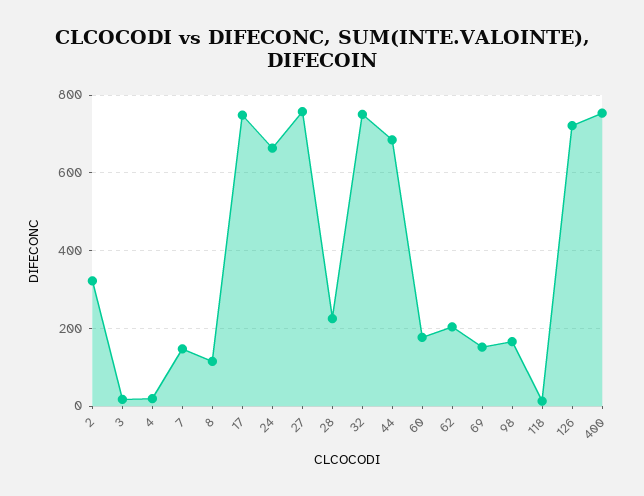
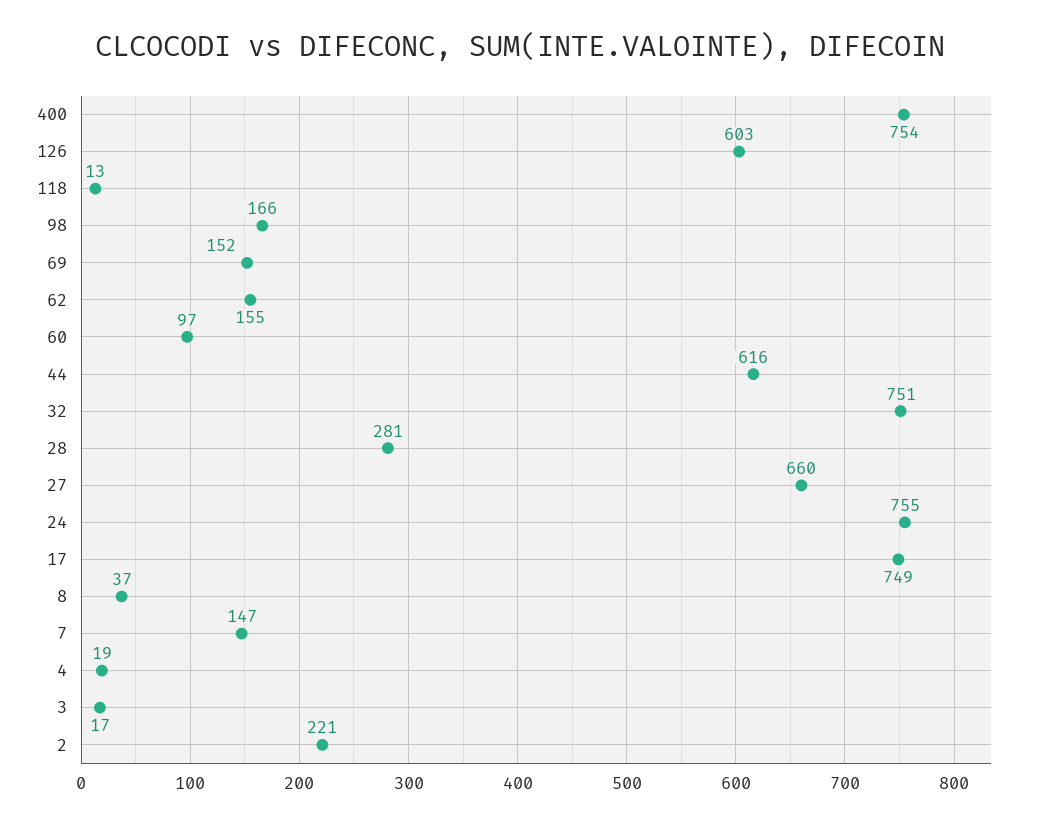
2: 320 -> 221
8: 120 -> 37
24: 660 -> 755
27: 760 -> 660
28: 220 -> 281
44: 680 -> 616
60: 180 -> 97
62: 200 -> 155
126: 720 -> 603

